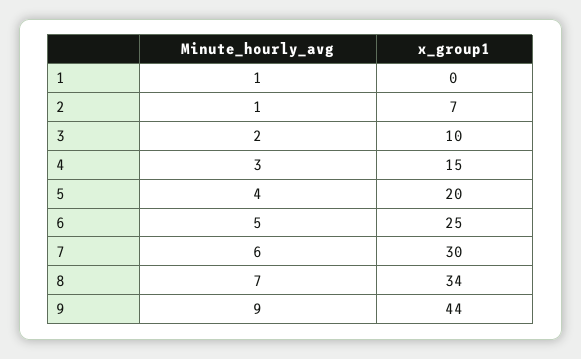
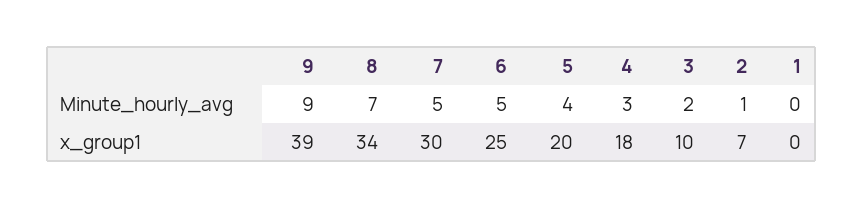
Minute_hourly_avg, 1: 1 -> 0
x_group1, 4: 15 -> 18
Minute_hourly_avg, 7: 6 -> 5
x_group1, 9: 44 -> 39

